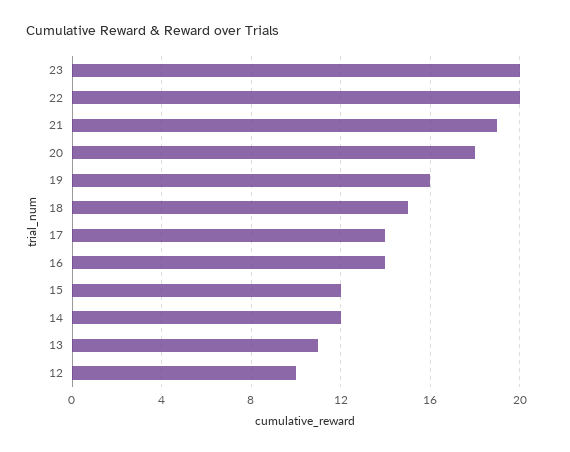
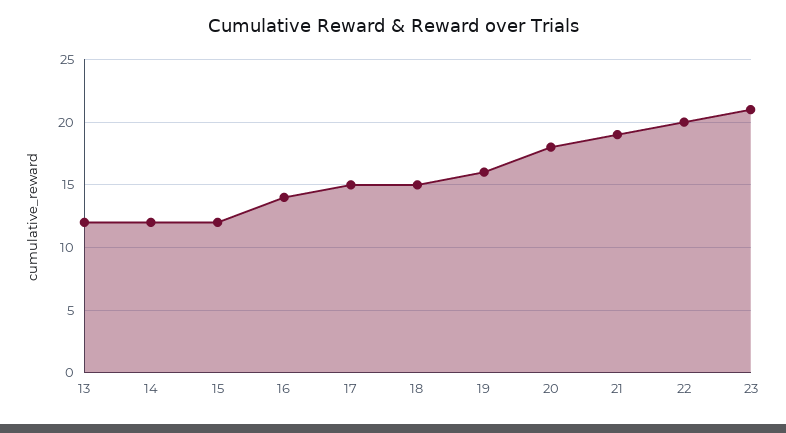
23: 20 -> 21
17: 14 -> 15
13: 11 -> 12
12: 10 -> none

